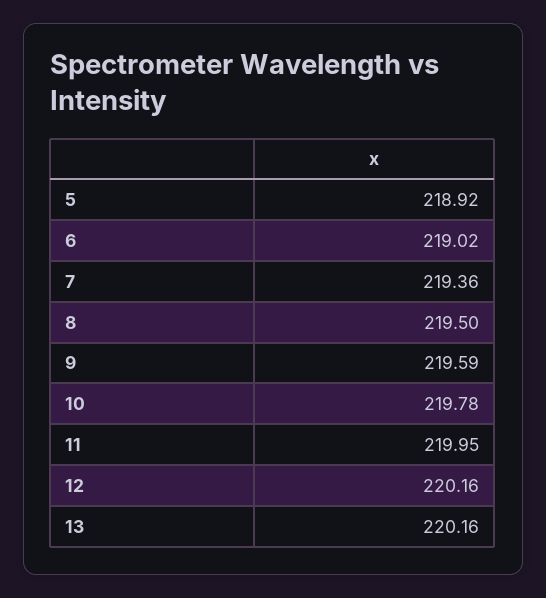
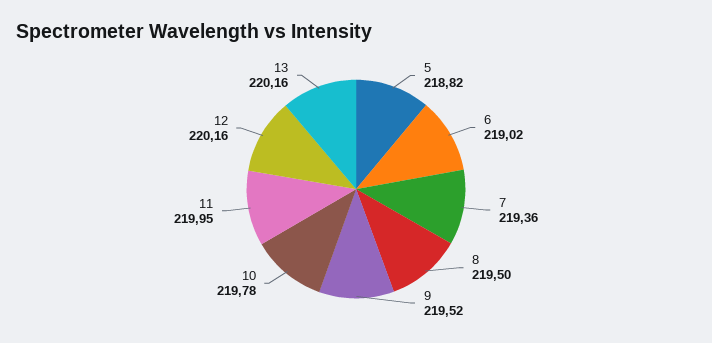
5: 218.92 -> 218.82
9: 219.59 -> 219.52

